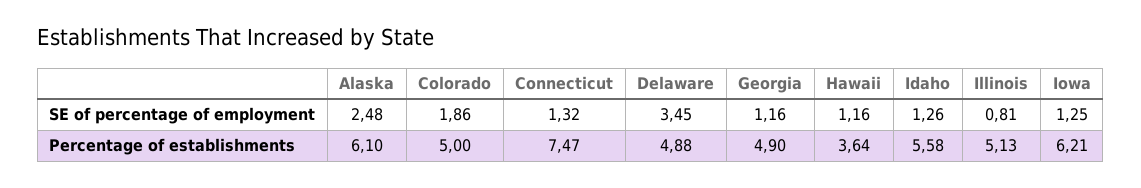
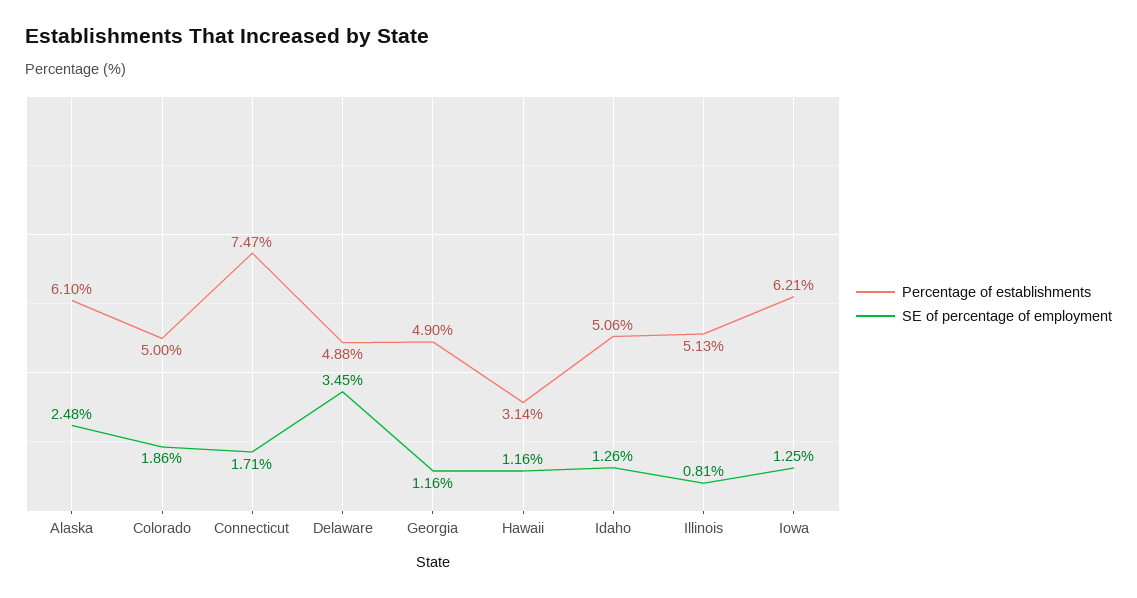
SE of percentage of employment, Connecticut: 1.32 -> 1.71
Percentage of establishments, Hawaii: 3.64 -> 3.14
Percentage of establishments, Idaho: 5.58 -> 5.06

